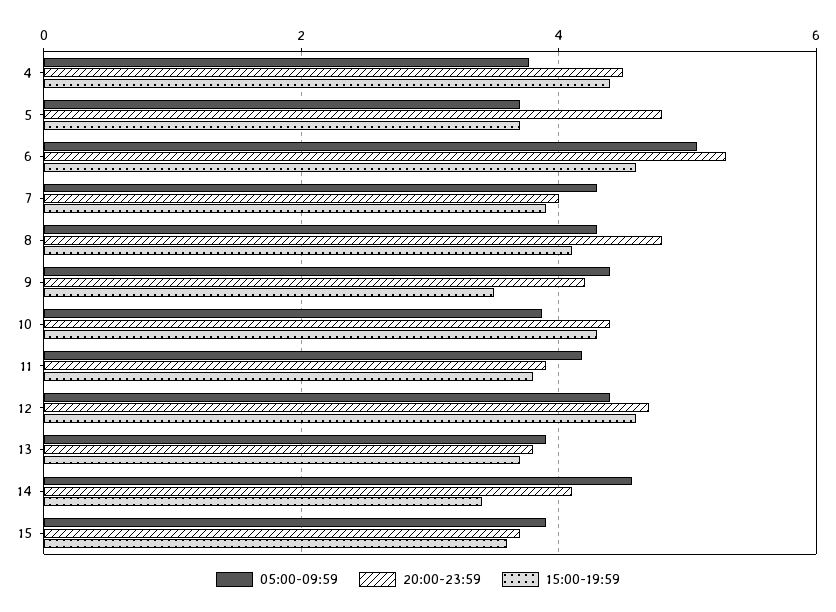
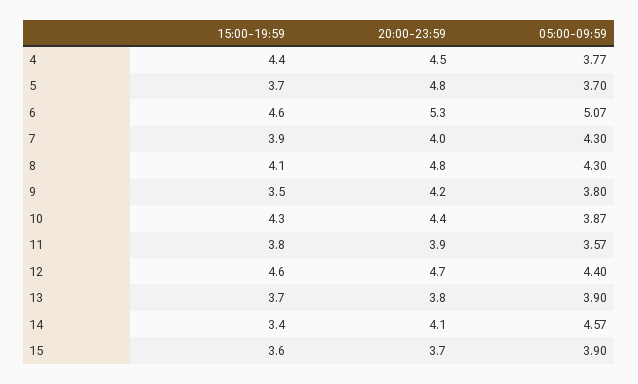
05:00-09:59, 9: 4.4 -> 3.8
05:00-09:59, 11: 4.2 -> 3.57

